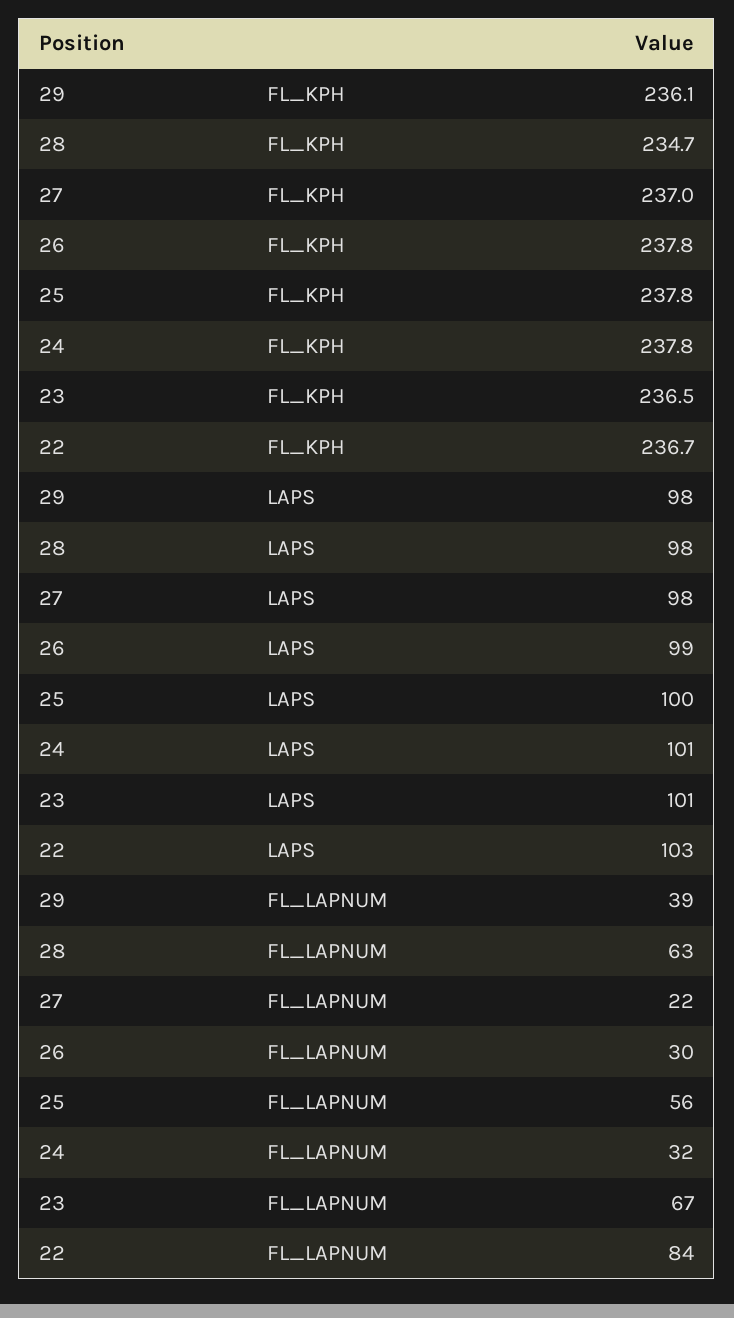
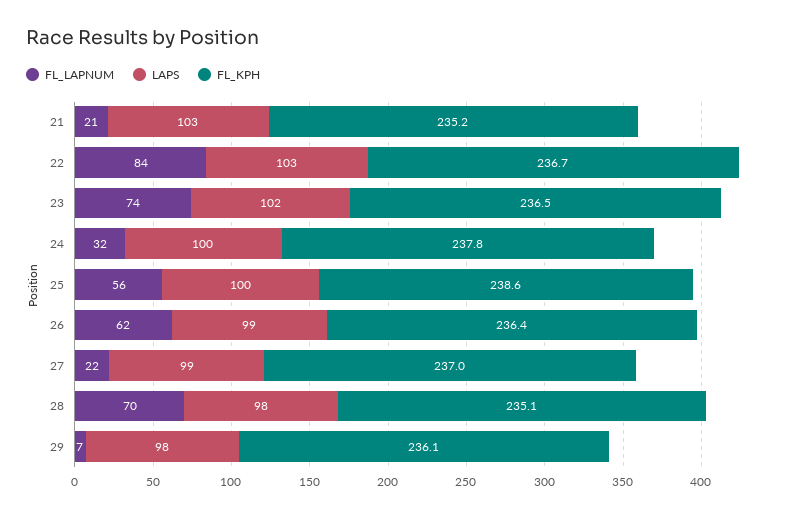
FL_KPH, 28: 234.7 -> 235.1
FL_KPH, 26: 237.8 -> 236.4
FL_KPH, 25: 237.8 -> 238.6
LAPS, 27: 98 -> 99
LAPS, 24: 101 -> 100
LAPS, 23: 101 -> 102
FL_LAPNUM, 29: 39 -> 7
FL_LAPNUM, 28: 63 -> 70
FL_LAPNUM, 26: 30 -> 62
FL_LAPNUM, 23: 67 -> 74
FL_LAPNUM, 21: none -> 21
LAPS, 21: none -> 103
FL_KPH, 21: none -> 235.2

